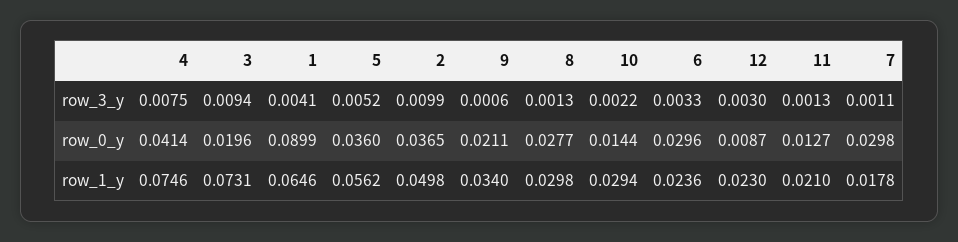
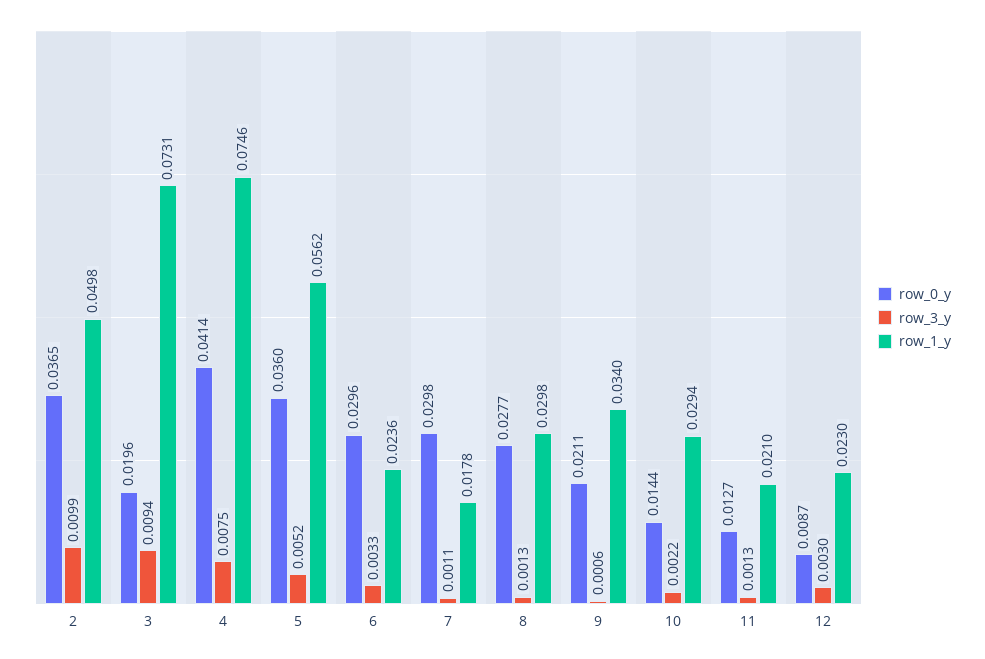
row_3_y, 1: 0.0041 -> none
row_0_y, 1: 0.0899 -> none
row_1_y, 1: 0.0646 -> none

